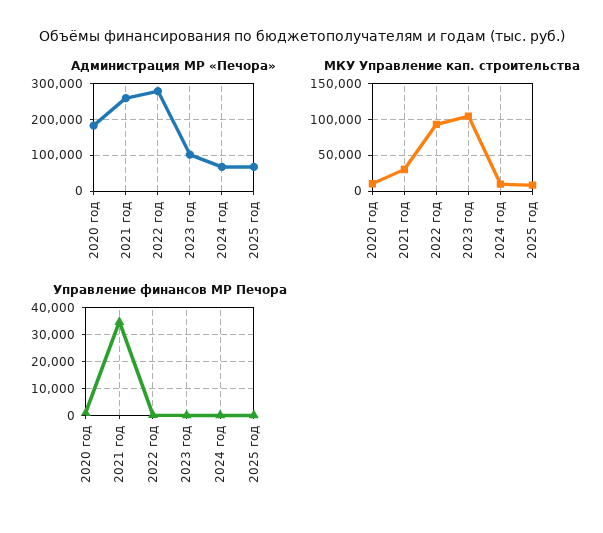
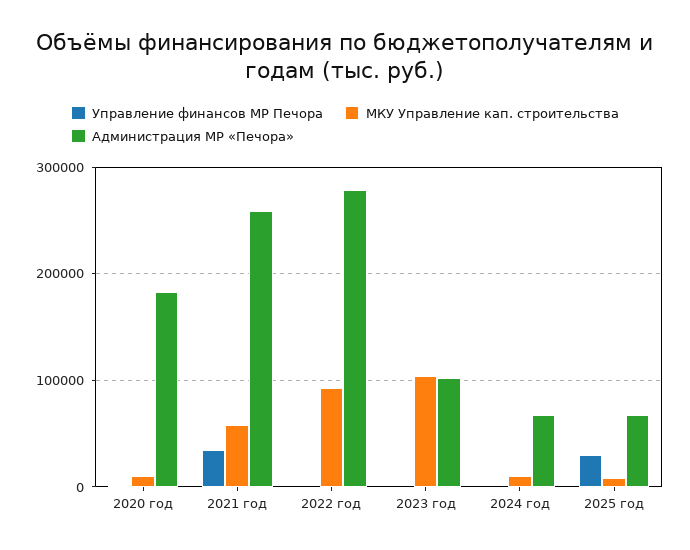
МКУ Управление кап. строительства, 2021 год: 30000 -> 60000
Управление финансов МР Печора, 2025 год: 0 -> 30000

